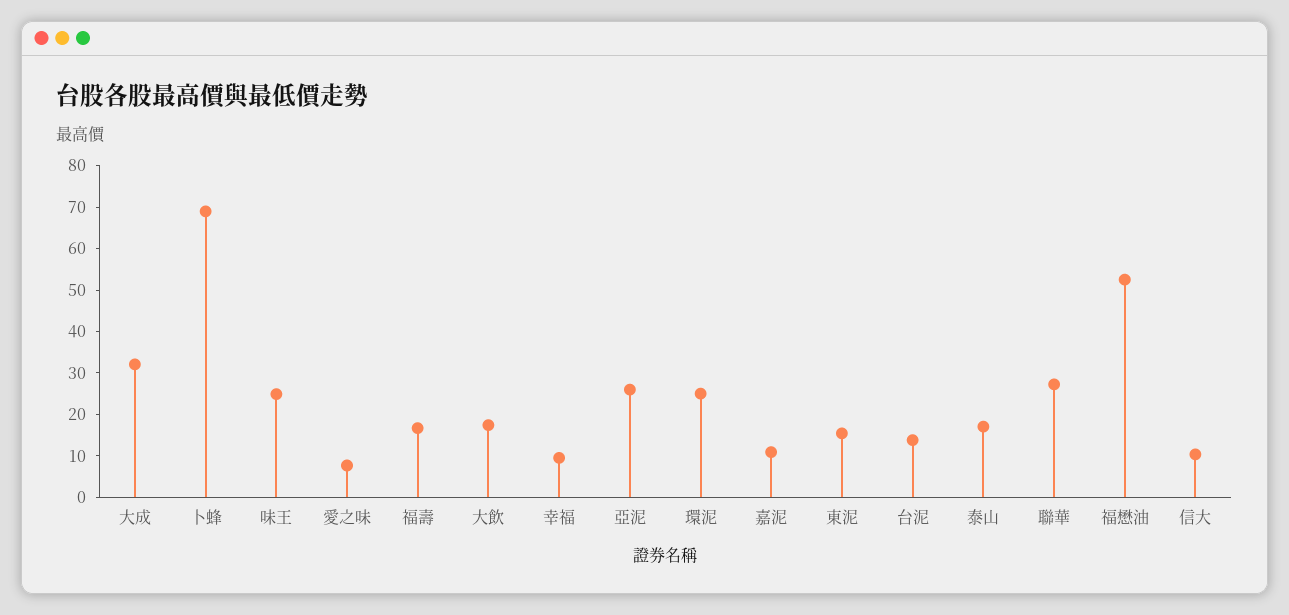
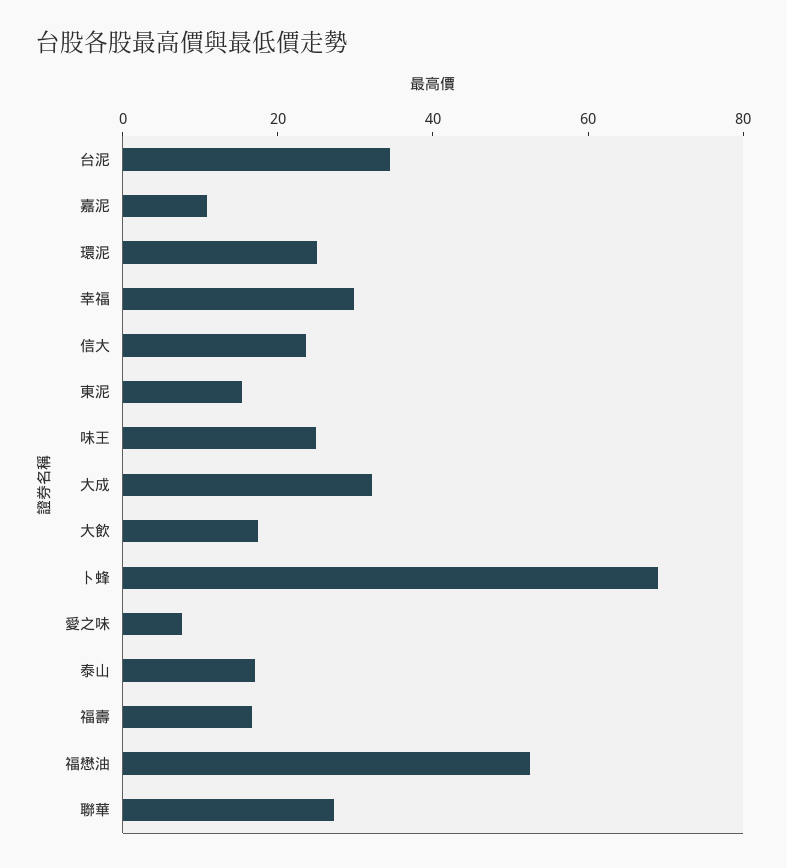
幸福: 10 -> 30
亞泥: 26 -> none
台泥: 14 -> 35
信大: 10 -> 25

